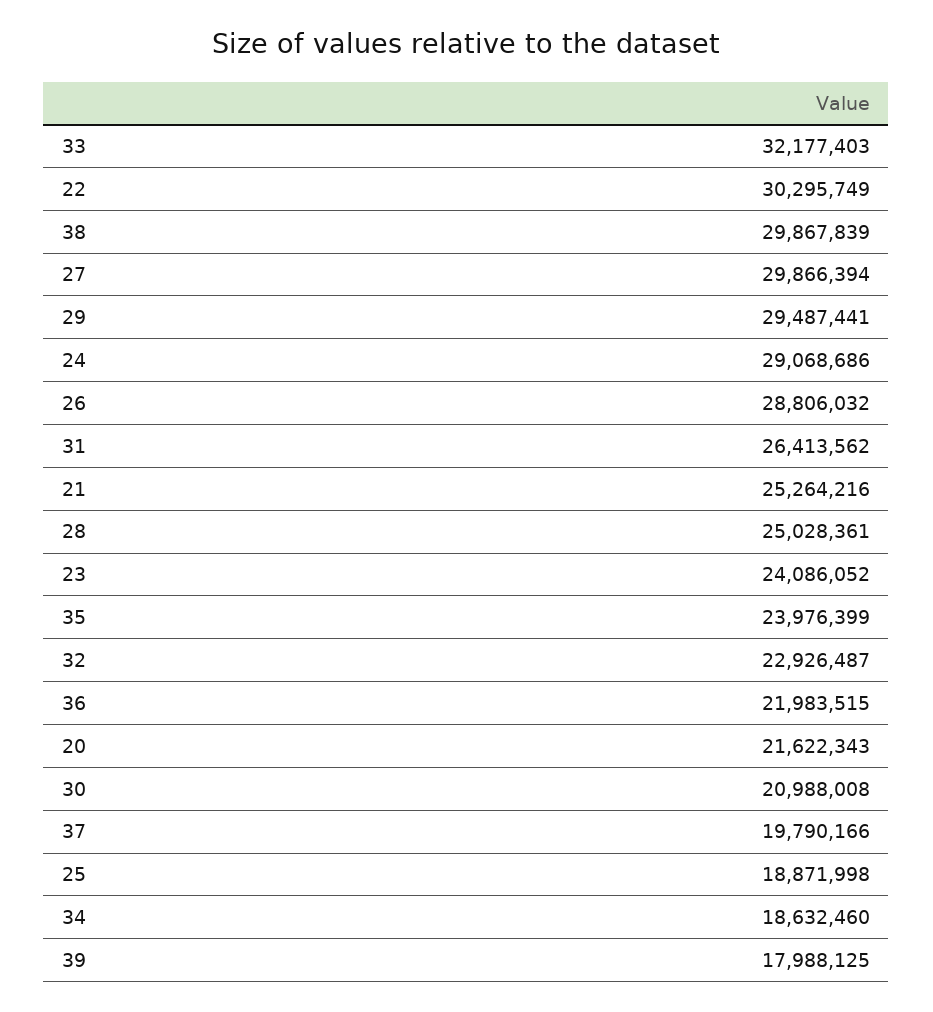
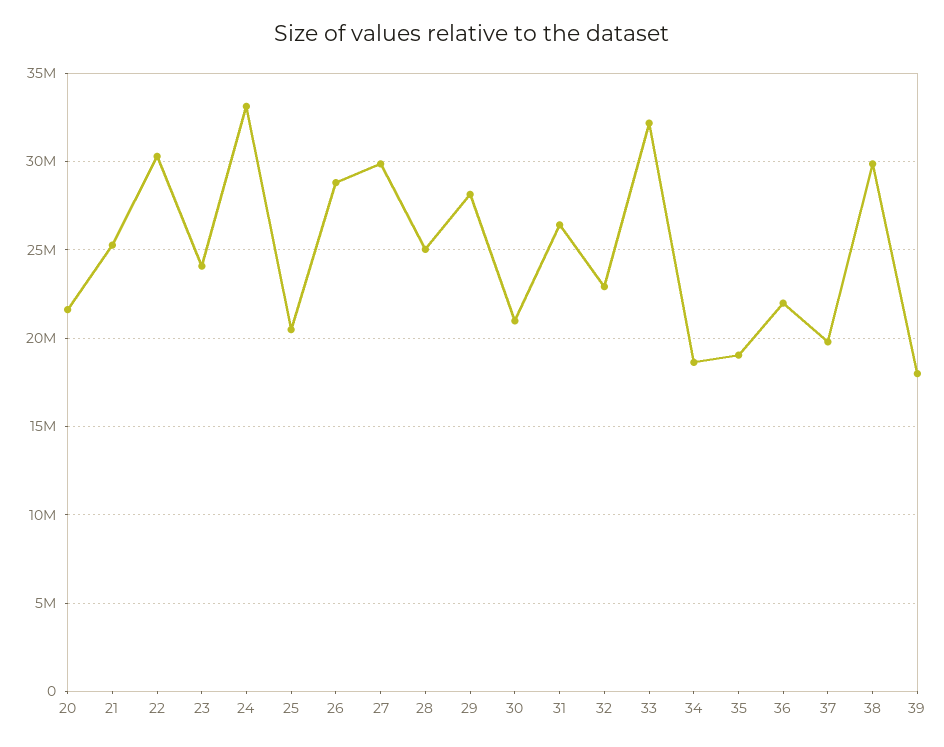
29: 29487441 -> 28000000
24: 29068686 -> 33000000
35: 23976399 -> 19000000
25: 18871998 -> 20500000

